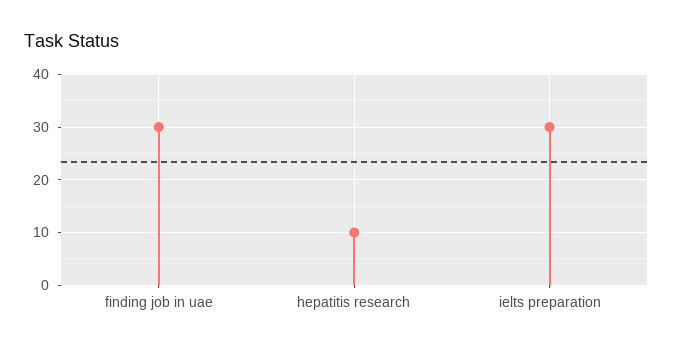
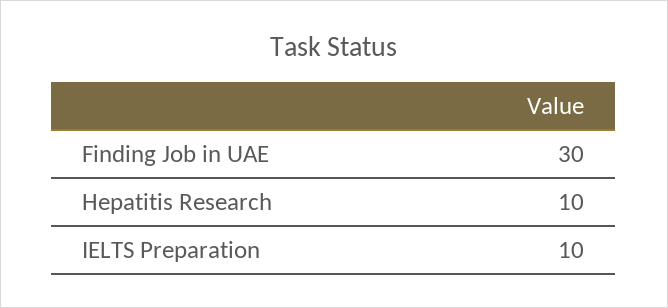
ielts preparation: 30 -> 10

